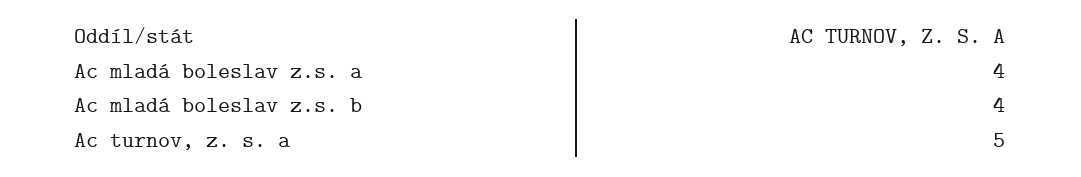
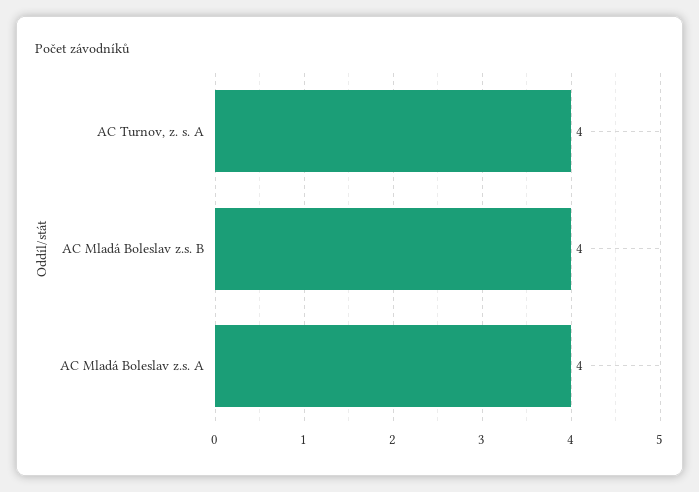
Ac turnov, z. s. a: 5 -> 4

